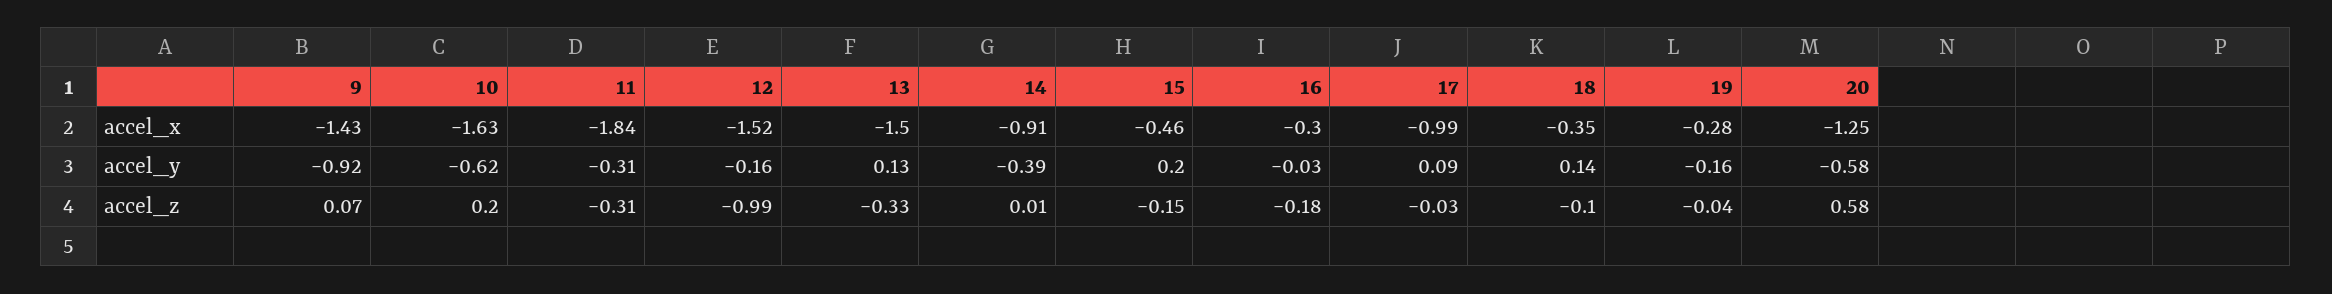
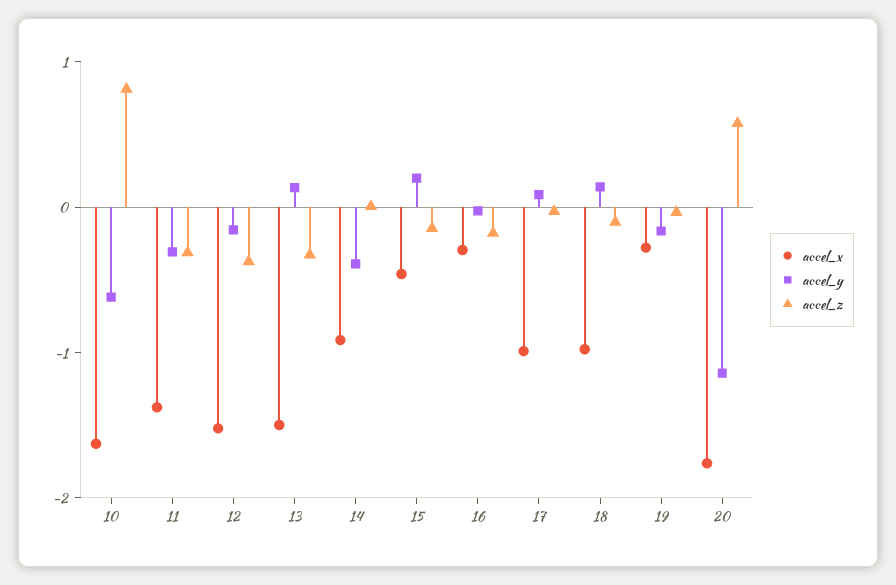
accel_x, 9: -1.43 -> none
accel_x, 11: -1.84 -> -1.4
accel_x, 18: -0.35 -> -1
accel_x, 20: -1.25 -> -1.8
accel_y, 9: -0.92 -> none
accel_y, 20: -0.58 -> -1.2
accel_z, 9: 0.07 -> none
accel_z, 10: 0.2 -> 0.8
accel_z, 12: -0.99 -> -0.4

